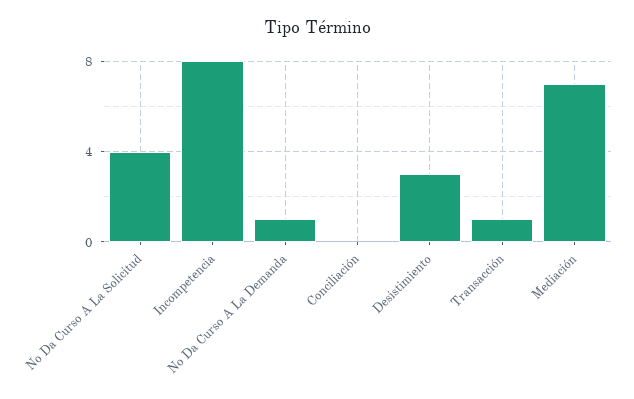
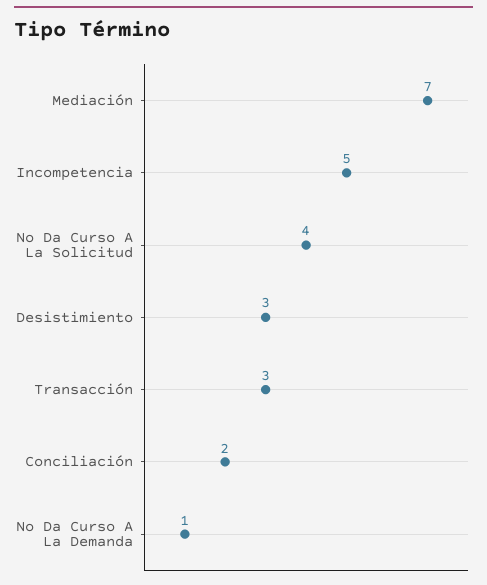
Incompetencia: 8 -> 5
Conciliación: 0 -> 2
Transacción: 1 -> 3

